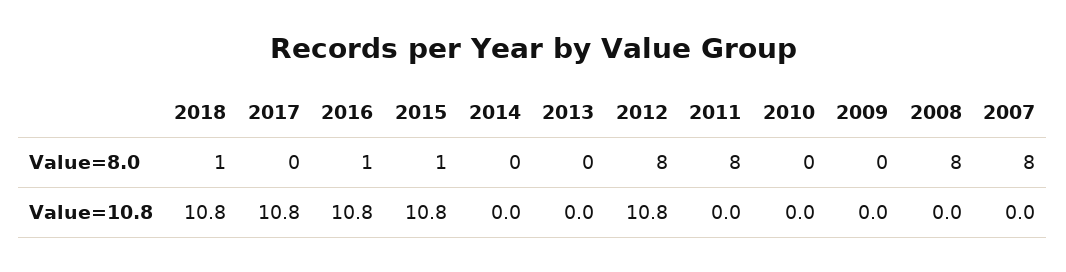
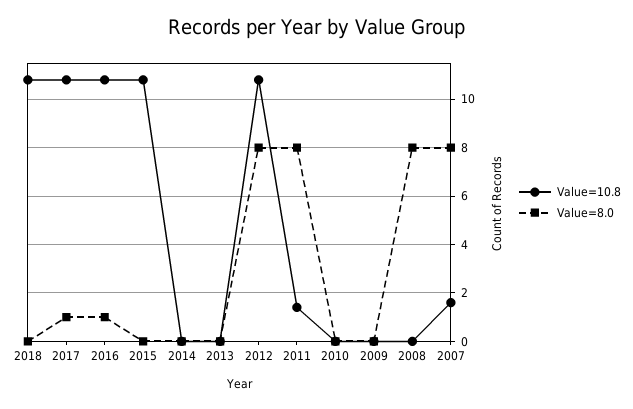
Value=8.0, 2018: 1 -> 0
Value=8.0, 2017: 0 -> 1
Value=8.0, 2015: 1 -> 0
Value=10.8, 2011: 0 -> 1.5
Value=10.8, 2007: 0 -> 1.5

